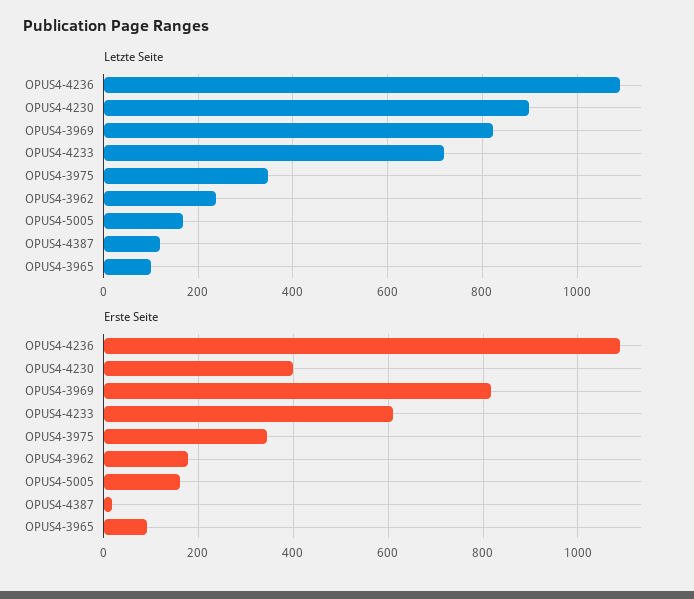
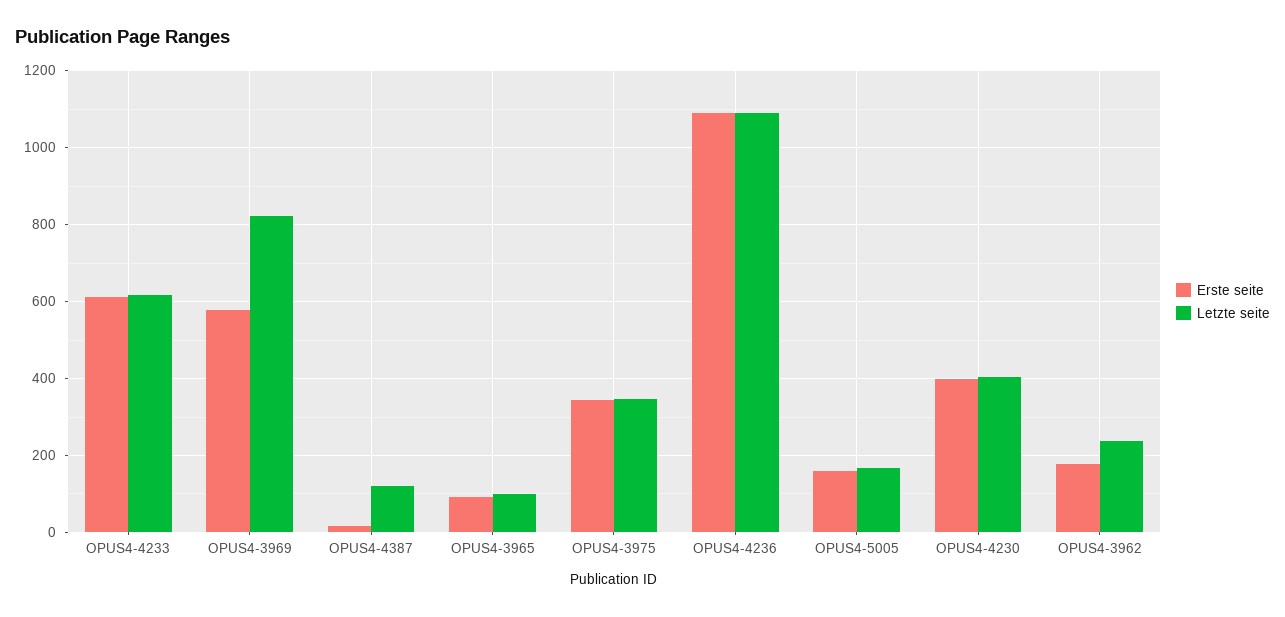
Letzte Seite, OPUS4-4230: 900 -> 400
Letzte Seite, OPUS4-4233: 720 -> 620
Erste Seite, OPUS4-3969: 820 -> 580

